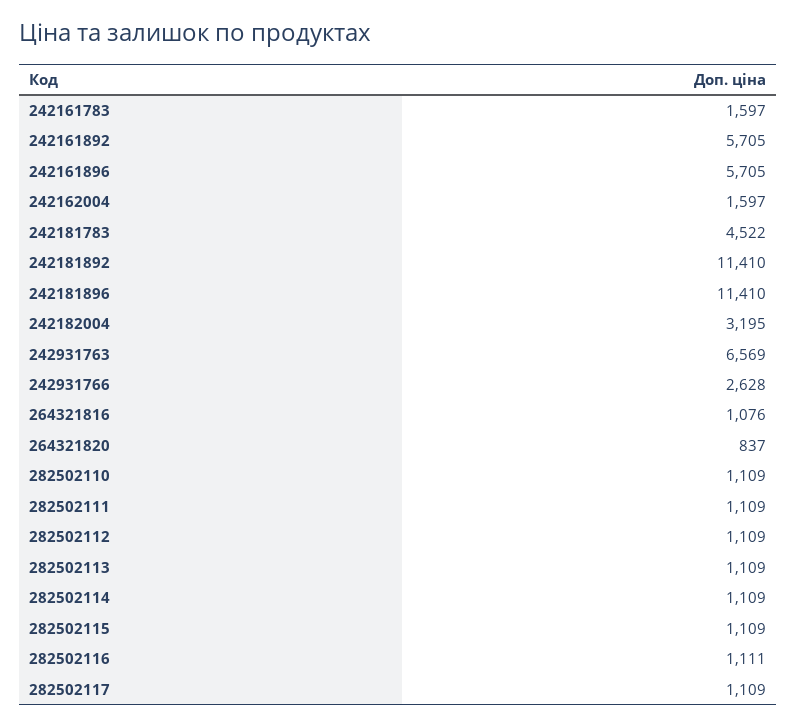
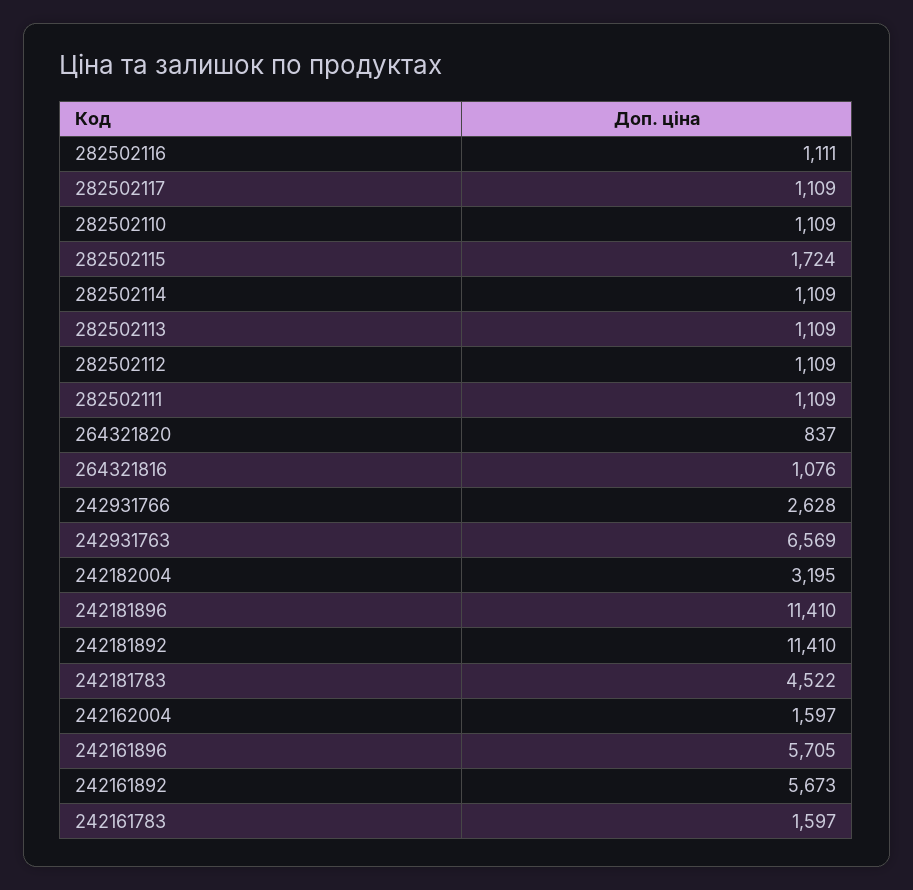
242161892: 5705 -> 5673
282502115: 1109 -> 1724

